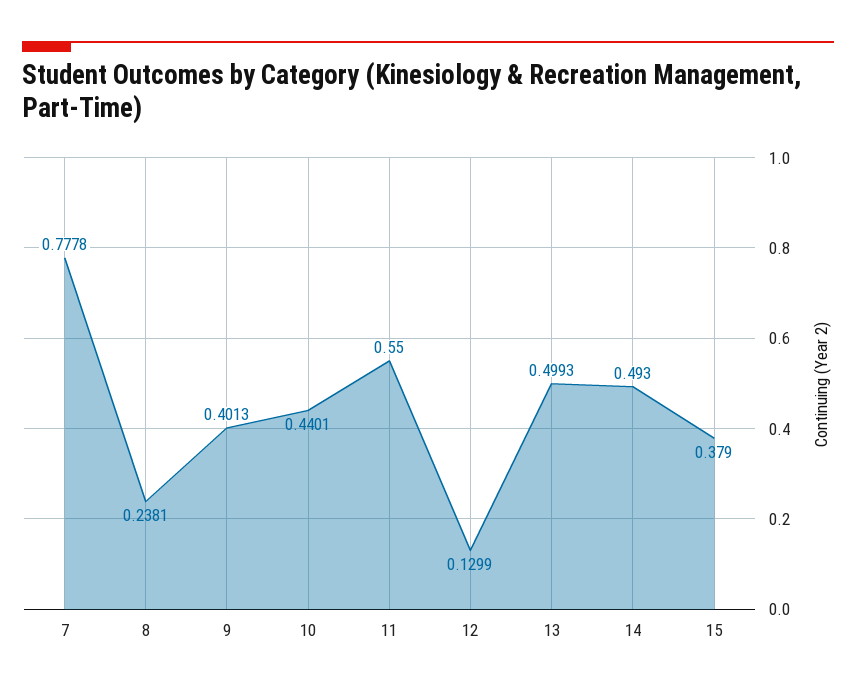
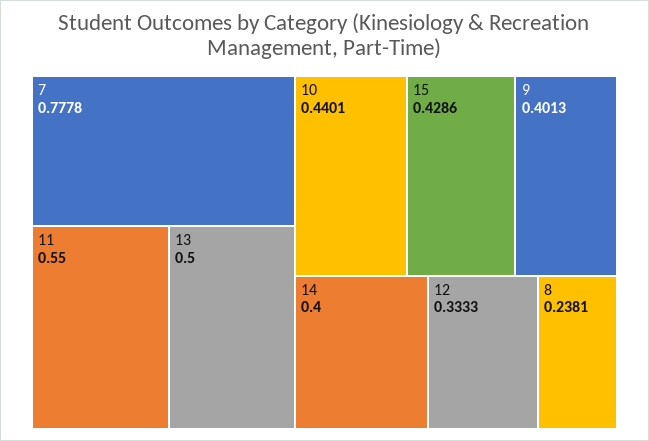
12: 0.1299 -> 0.3333
13: 0.4993 -> 0.5
14: 0.493 -> 0.4
15: 0.379 -> 0.4286

